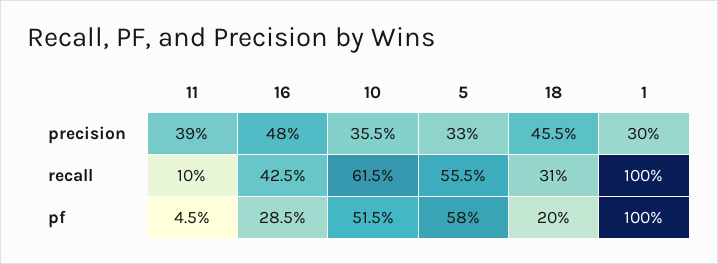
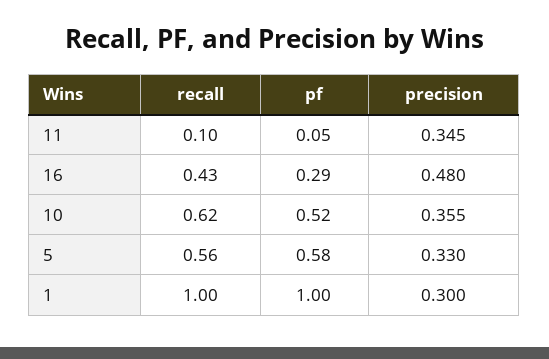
11, precision: 0.39 -> 0.345
18, precision: 0.455 -> none
18, recall: 0.31 -> none
18, pf: 0.2 -> none

